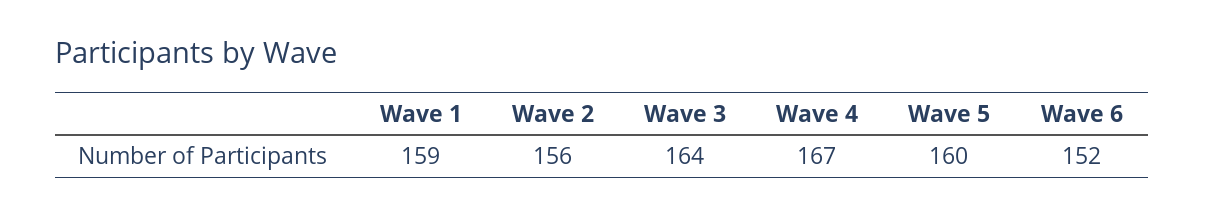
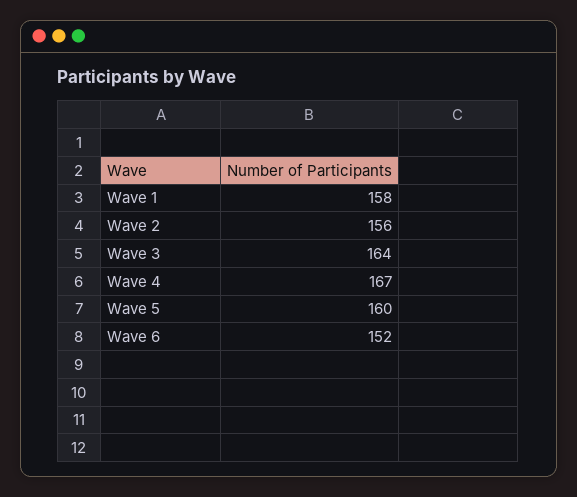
Wave 1: 159 -> 158

